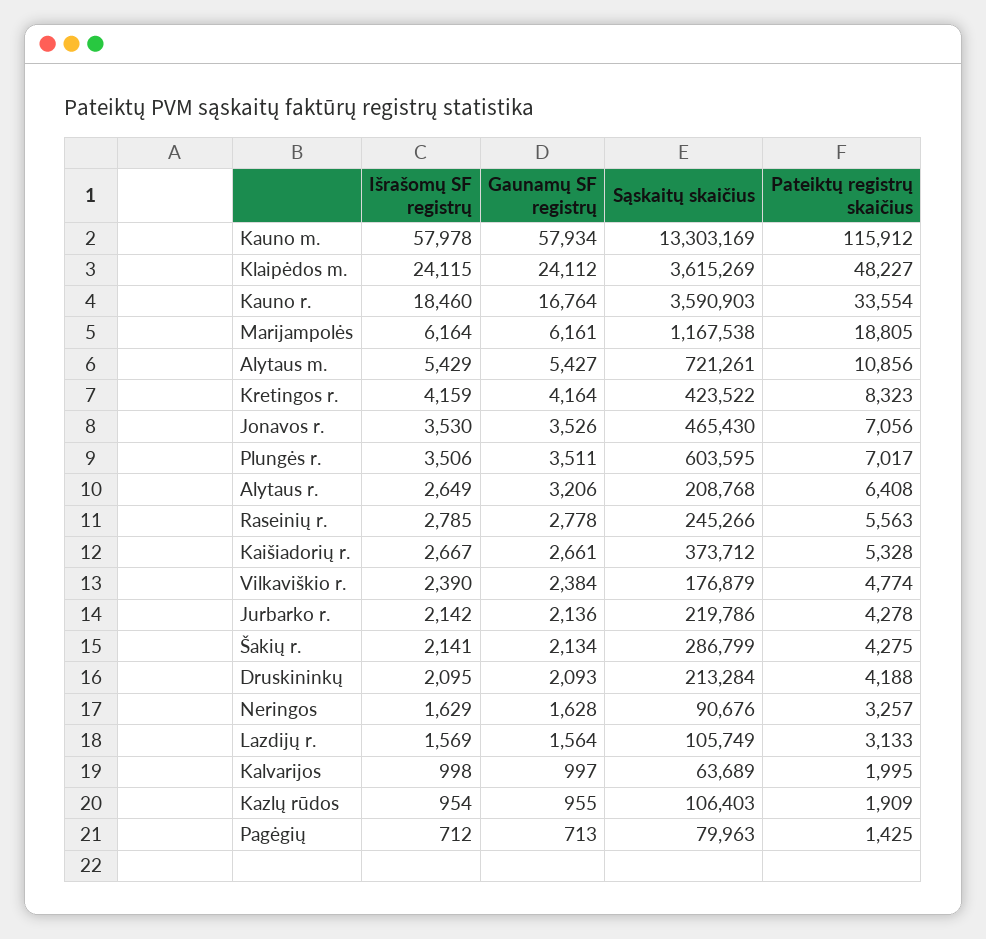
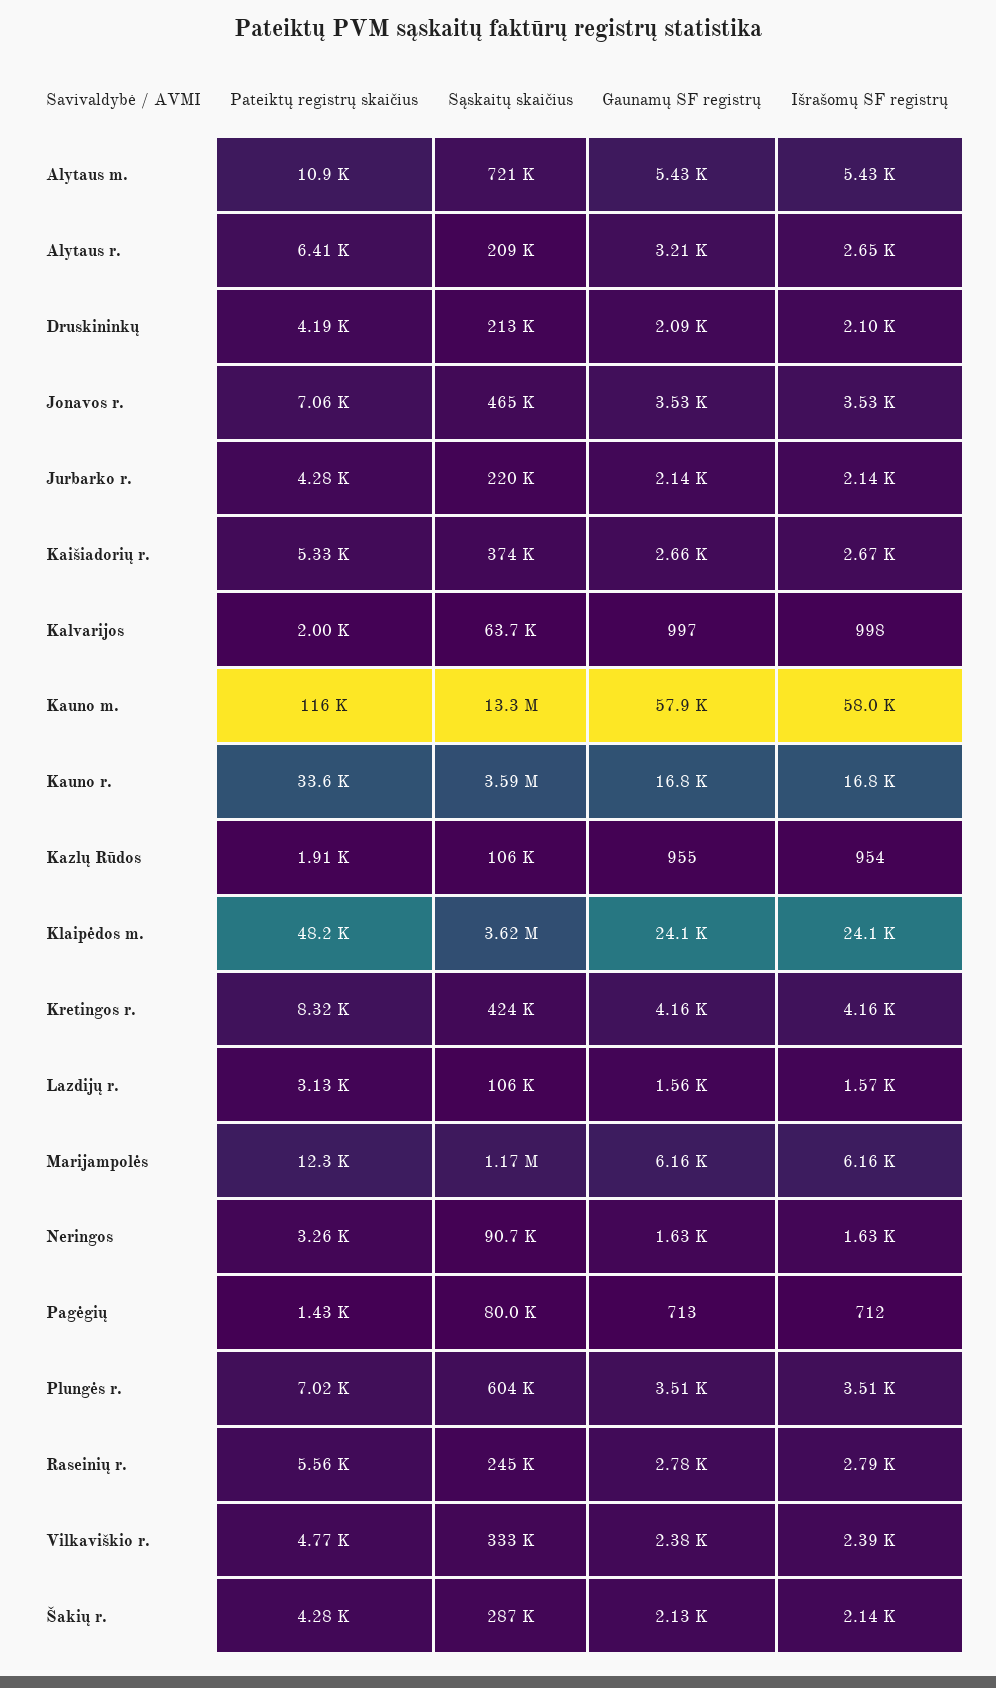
Išrašomų SF registrų, Kauno r.: 18460 -> 16800
Pateiktų registrų skaičius, Marijampolės: 18805 -> 12300
Sąskaitų skaičius, Vilkaviškio r.: 176879 -> 333000

